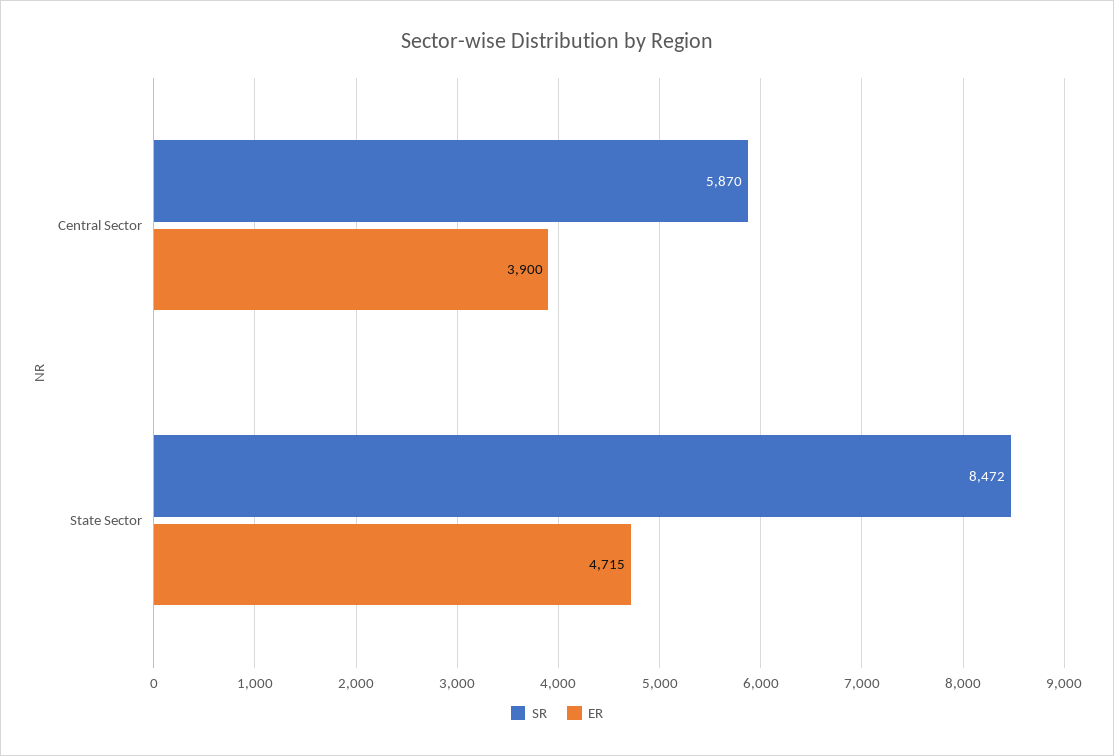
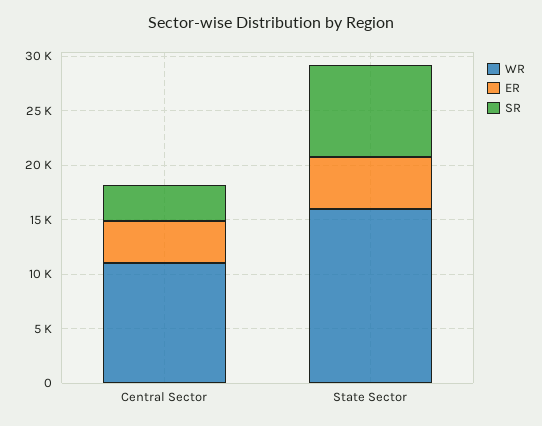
SR, Central Sector: 5870 -> 3000
WR, Central Sector: none -> 11000
WR, State Sector: none -> 16000

